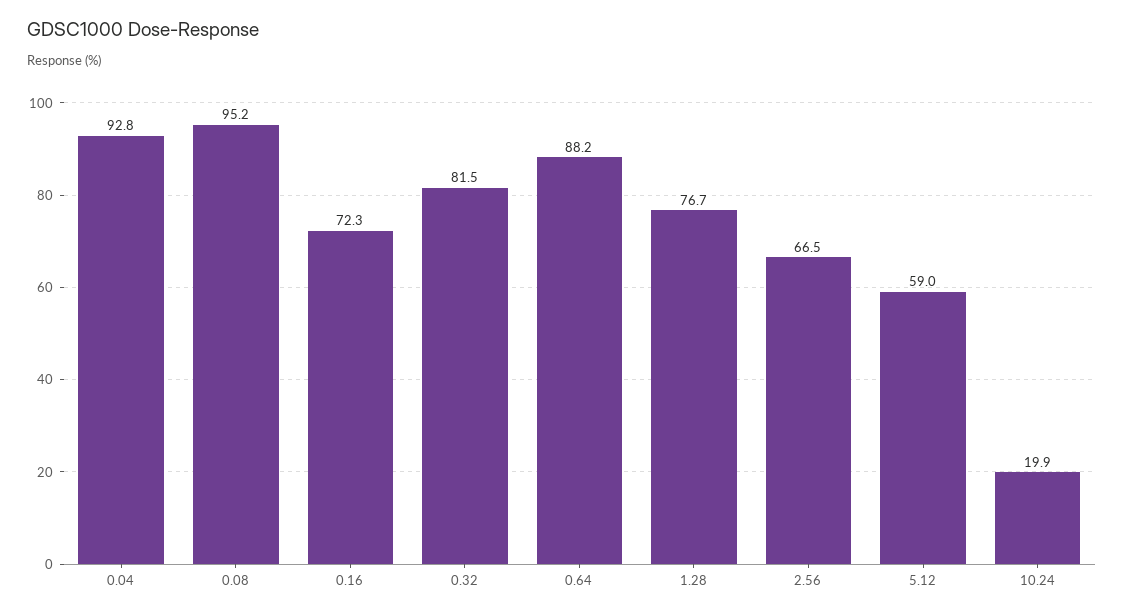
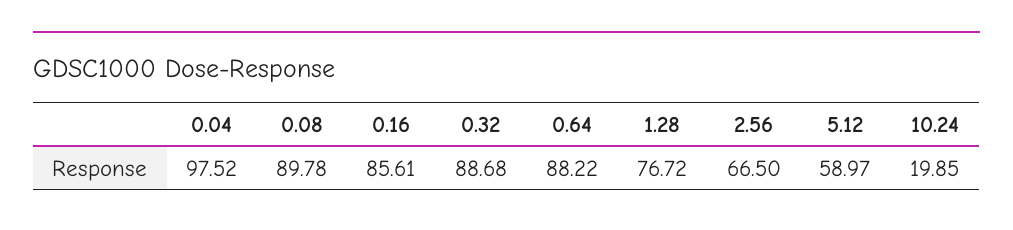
0.04: 92.8 -> 97.52
0.08: 95.2 -> 89.78
0.16: 72.3 -> 85.61
0.32: 81.5 -> 88.68

